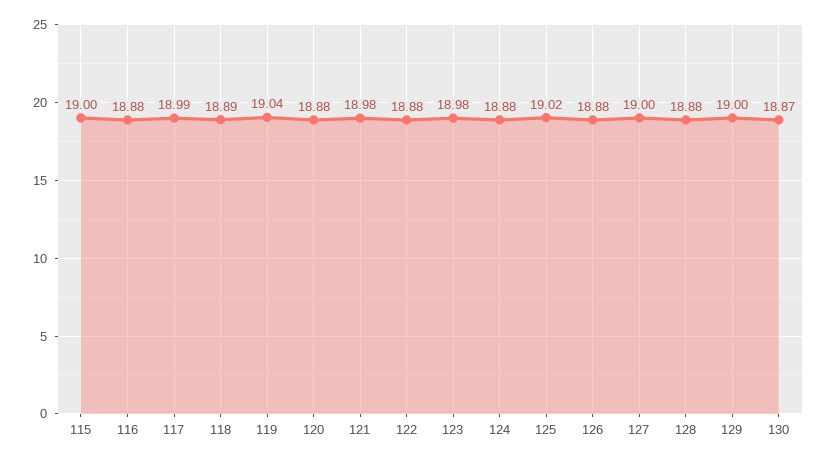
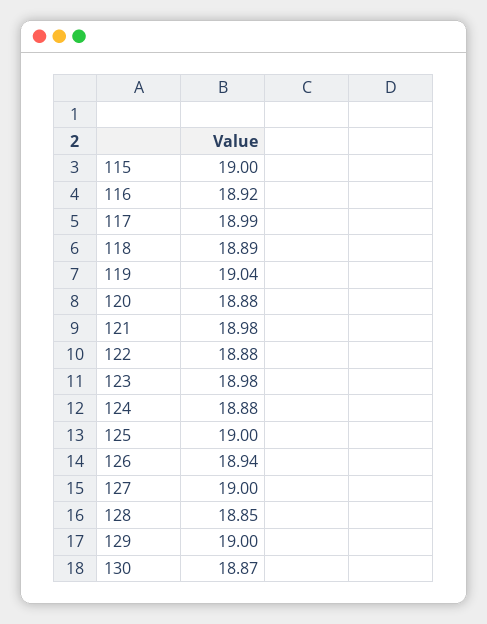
116: 18.88 -> 18.92
125: 19.02 -> 19
126: 18.88 -> 18.94
128: 18.88 -> 18.85

